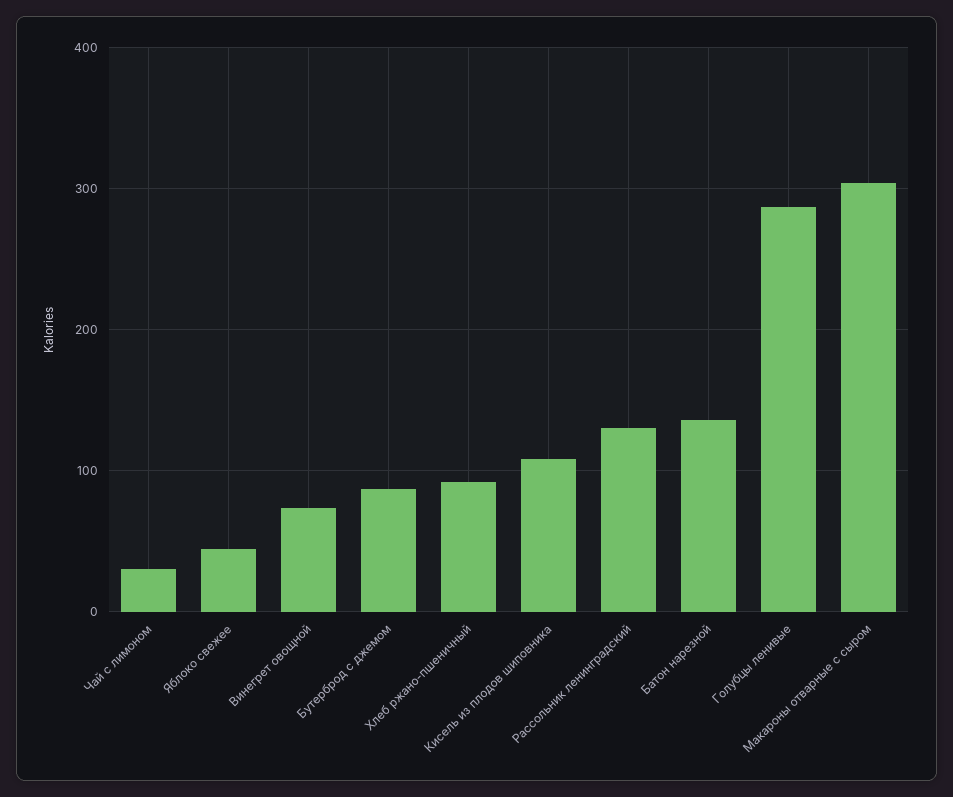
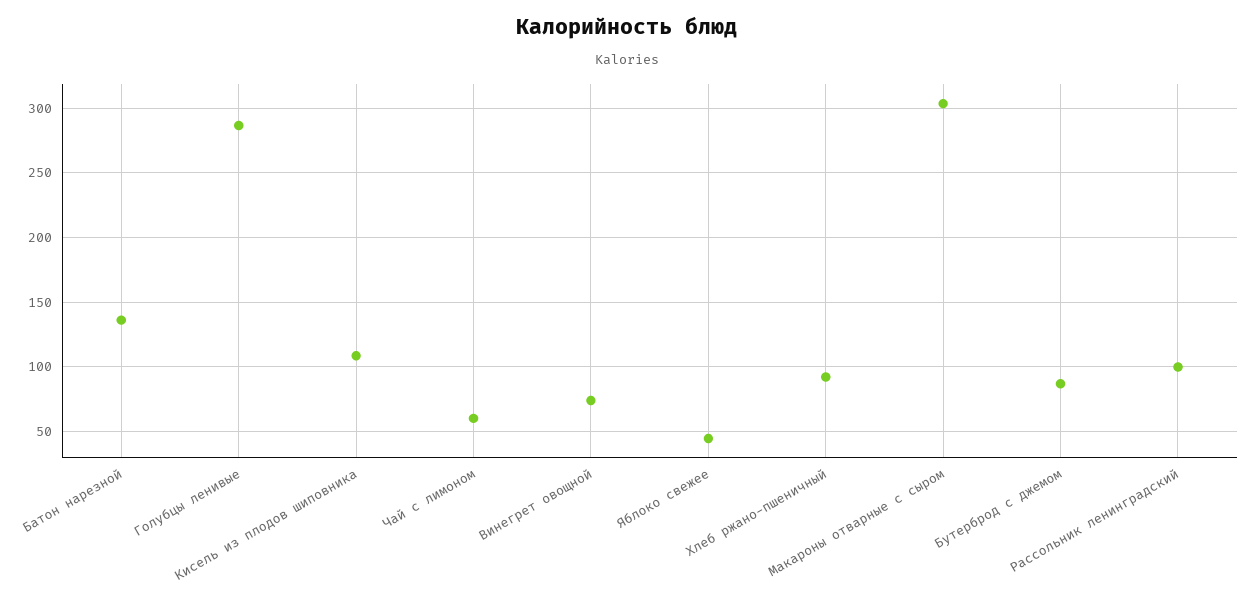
Чай с лимоном: 30 -> 60
Рассольник ленинградский: 130 -> 100

